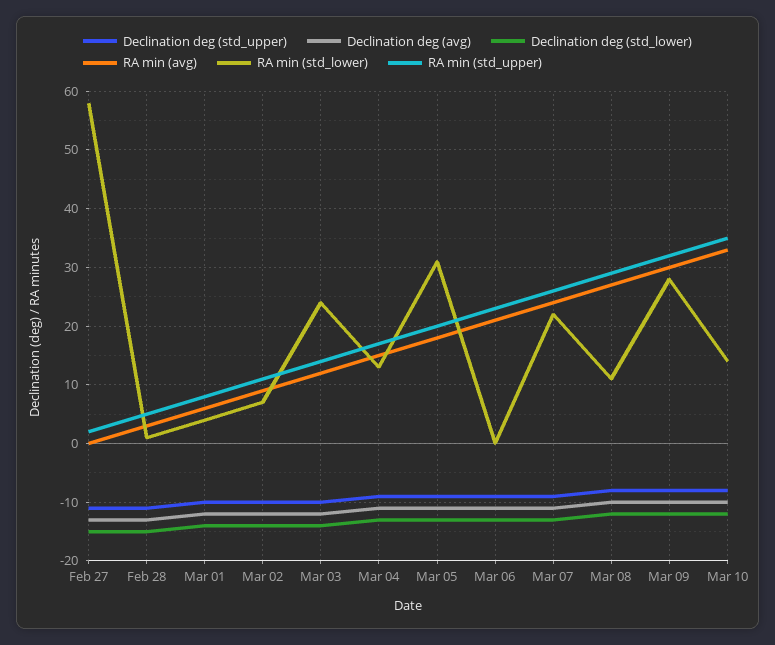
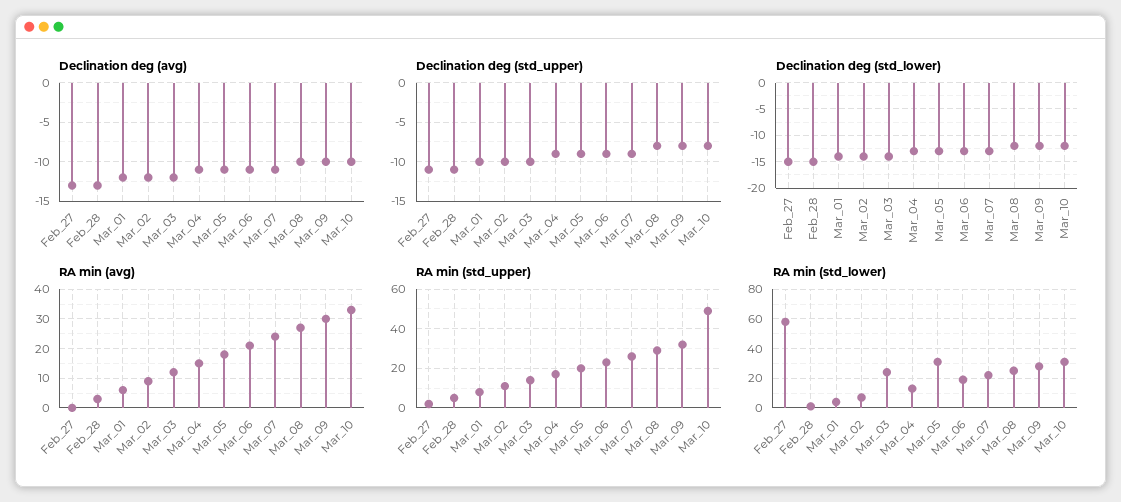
RA min (std_lower), Mar 06: 0 -> 20
RA min (std_lower), Mar 08: 10 -> 25
RA min (std_lower), Mar 10: 15 -> 30
RA min (std_upper), Mar 10: 35 -> 50

